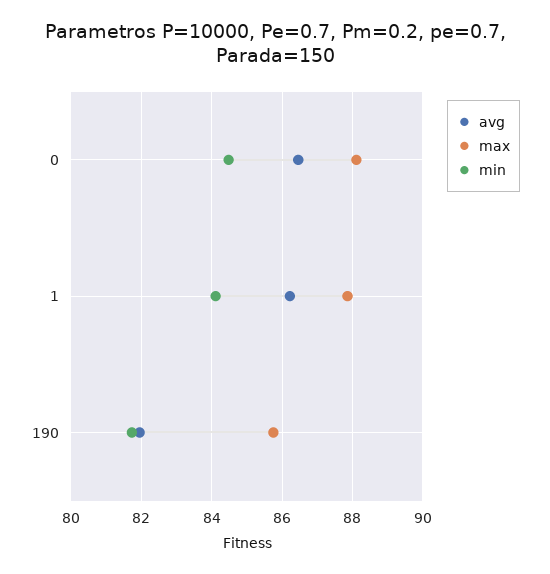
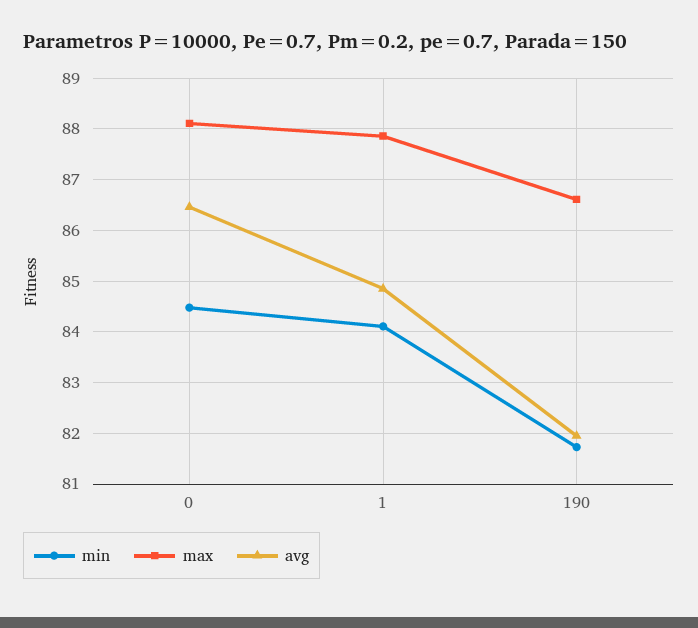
avg, 1: 86.2 -> 84.8
max, 190: 85.8 -> 86.6

